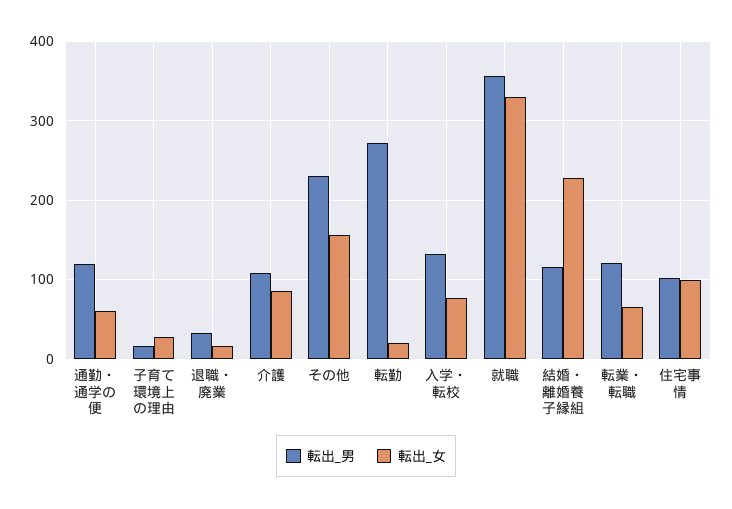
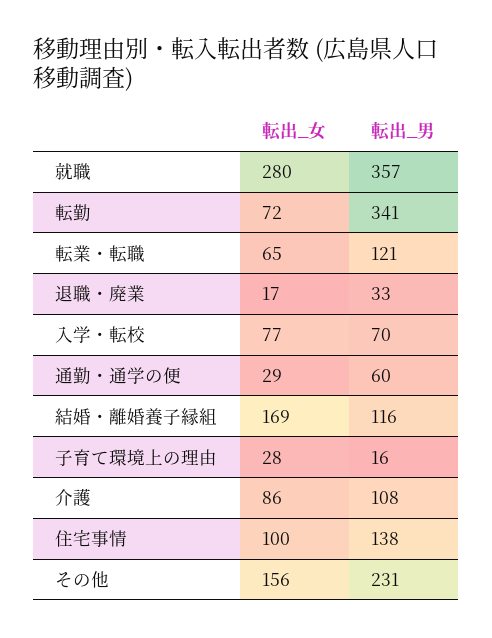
転出_男, 通勤・通学の便: 120 -> 60
転出_女, 通勤・通学の便: 60 -> 29
転出_男, 転勤: 270 -> 341
転出_女, 転勤: 20 -> 72
転出_男, 入学・転校: 130 -> 70
転出_女, 就職: 330 -> 280
転出_女, 結婚・離婚養子縁組: 230 -> 169
転出_男, 住宅事情: 100 -> 138

